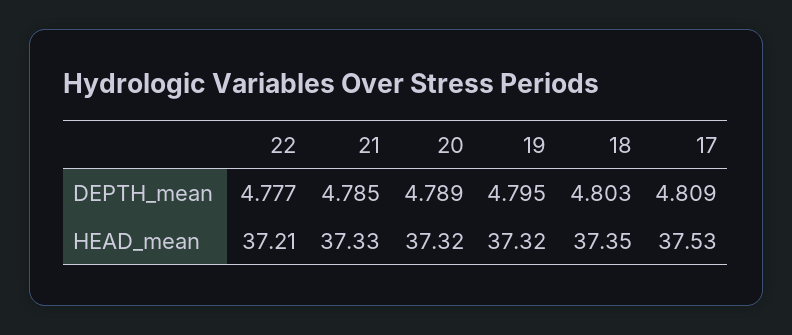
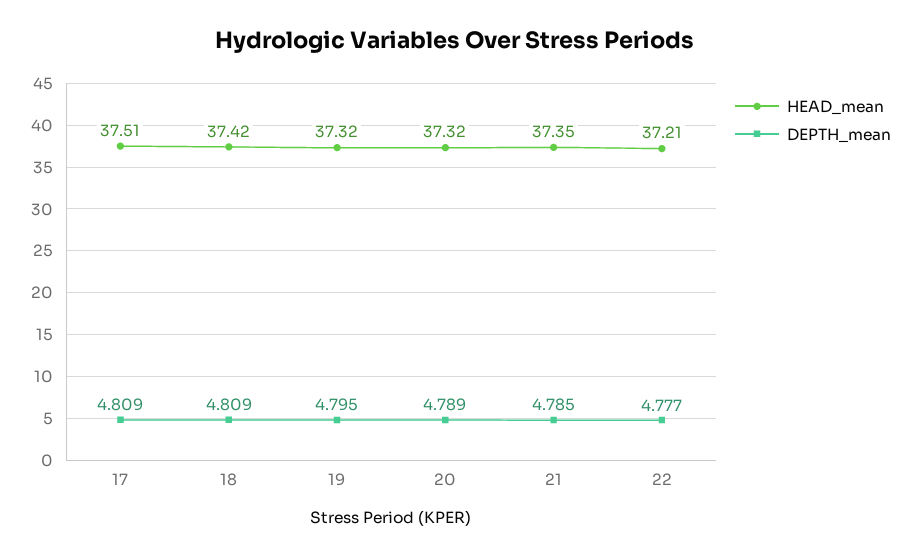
DEPTH_mean, 18: 4.803 -> 4.809
HEAD_mean, 21: 37.33 -> 37.35
HEAD_mean, 18: 37.35 -> 37.42
HEAD_mean, 17: 37.53 -> 37.51

